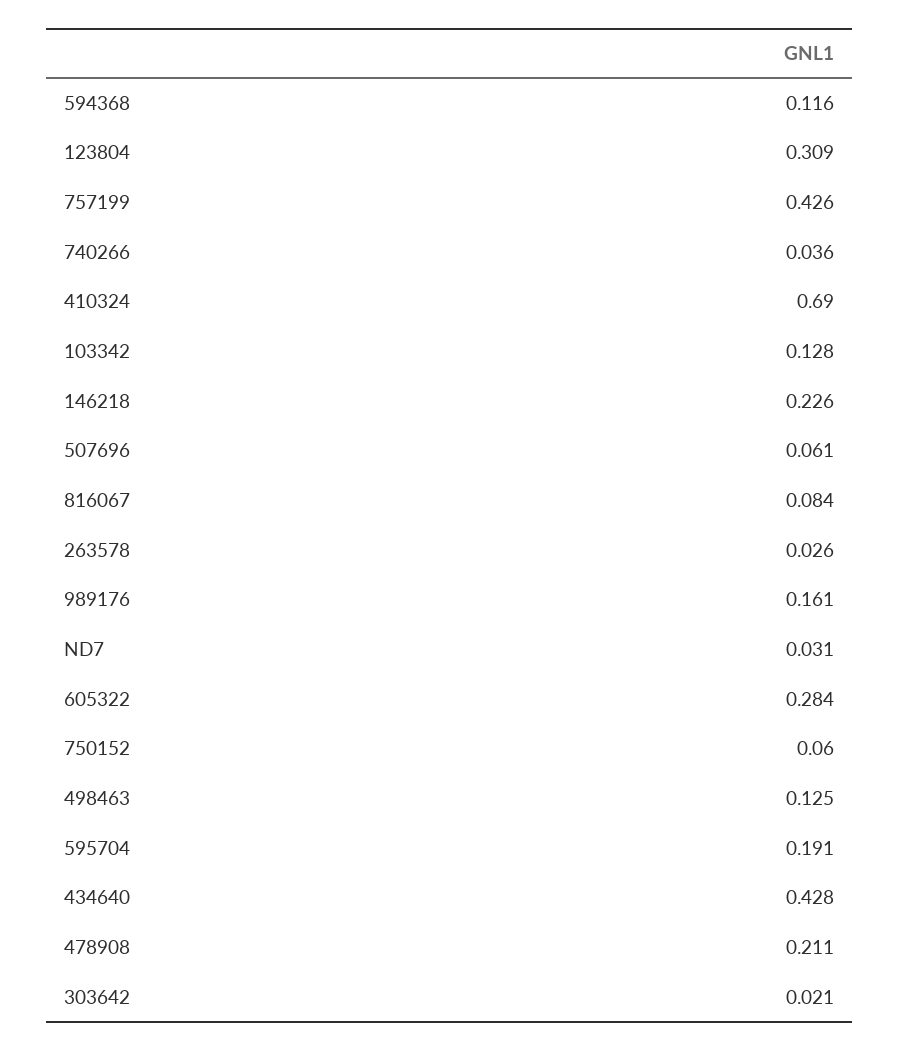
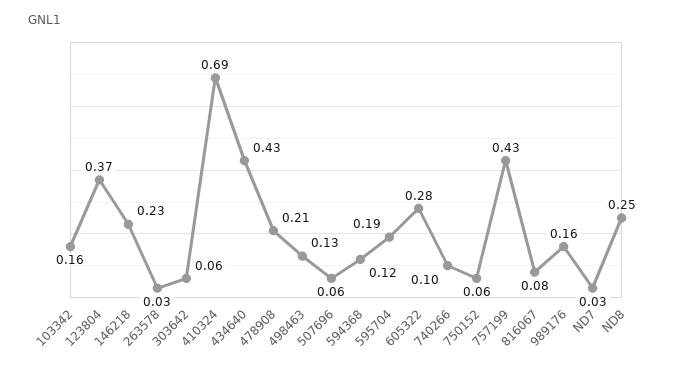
123804: 0.309 -> 0.37
740266: 0.036 -> 0.1
103342: 0.128 -> 0.16
303642: 0.021 -> 0.06
ND8: none -> 0.25

